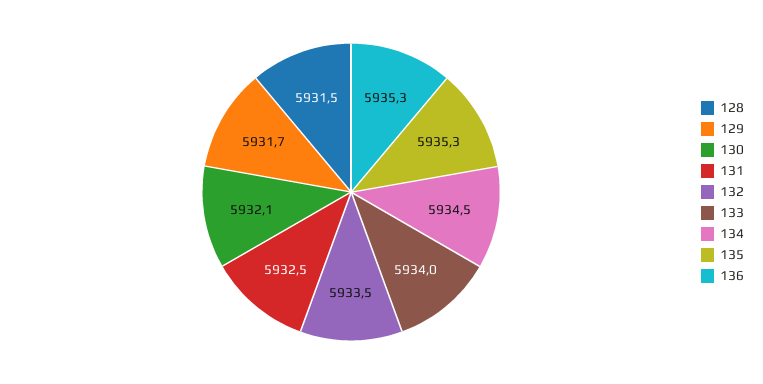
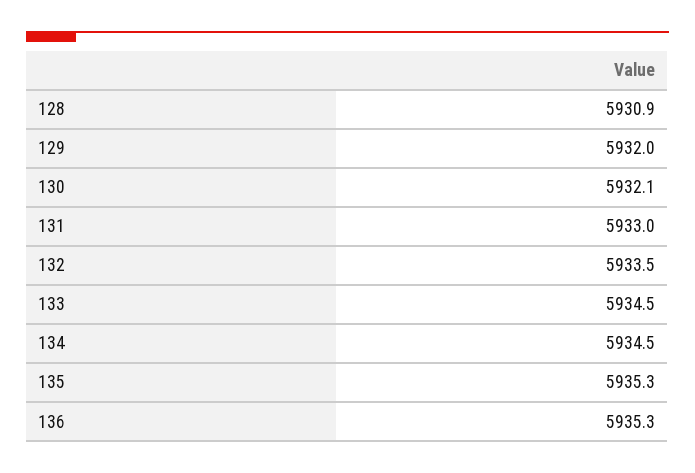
128: 5931.5 -> 5930.9
129: 5931.7 -> 5932
131: 5932.5 -> 5933
133: 5934 -> 5934.5

